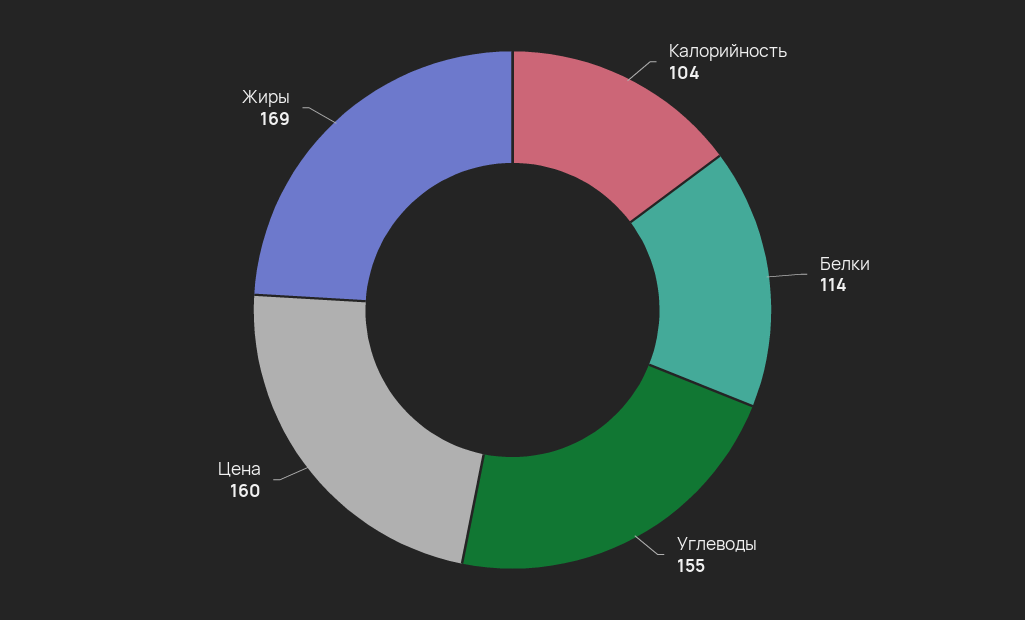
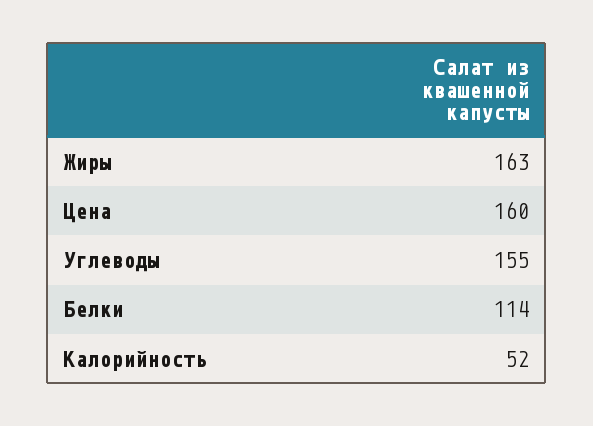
Калорийность: 104 -> 52
Жиры: 169 -> 163

